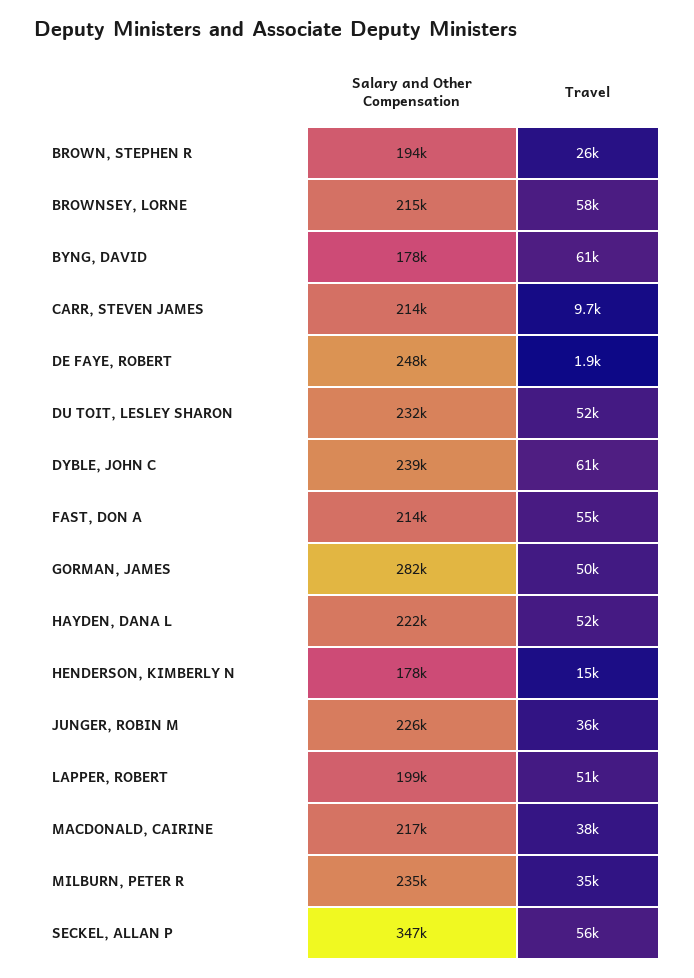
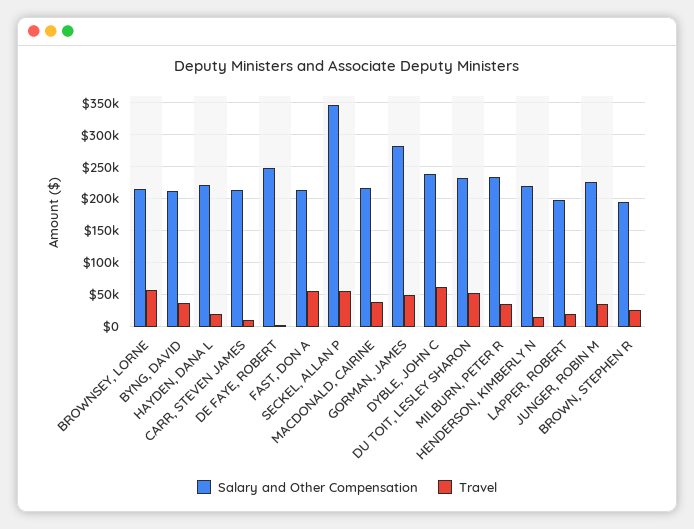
Salary and Other Compensation, BYNG, DAVID: 178000 -> 210000
Travel, BYNG, DAVID: 61000 -> 40000
Travel, HAYDEN, DANA L: 52000 -> 20000
Salary and Other Compensation, HENDERSON, KIMBERLY N: 178000 -> 220000
Travel, LAPPER, ROBERT: 51000 -> 20000

